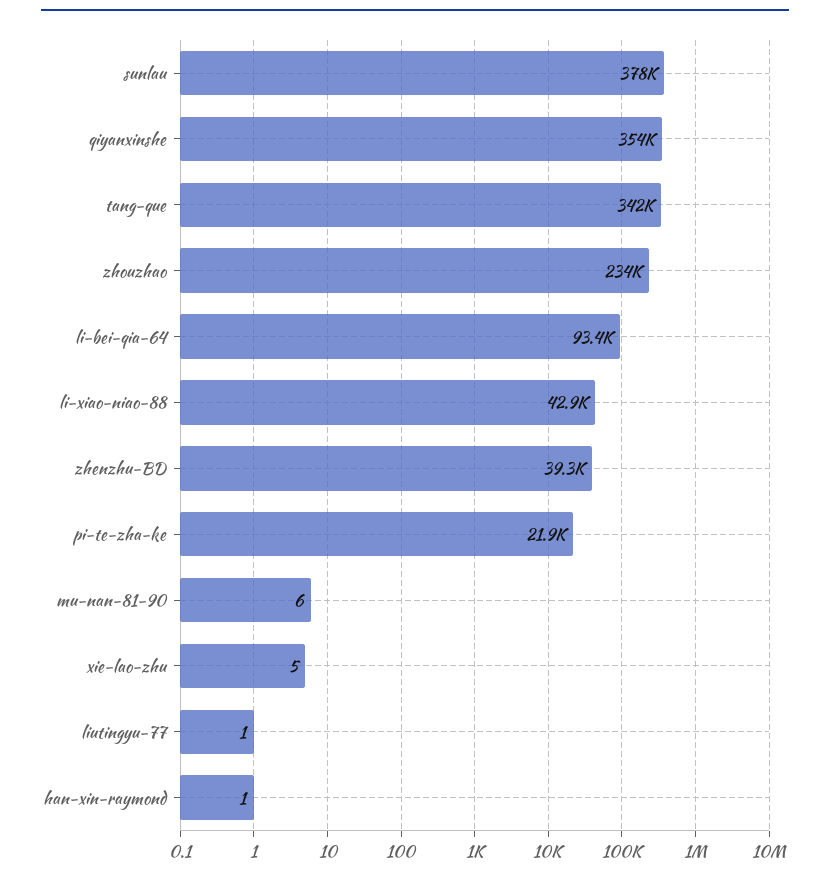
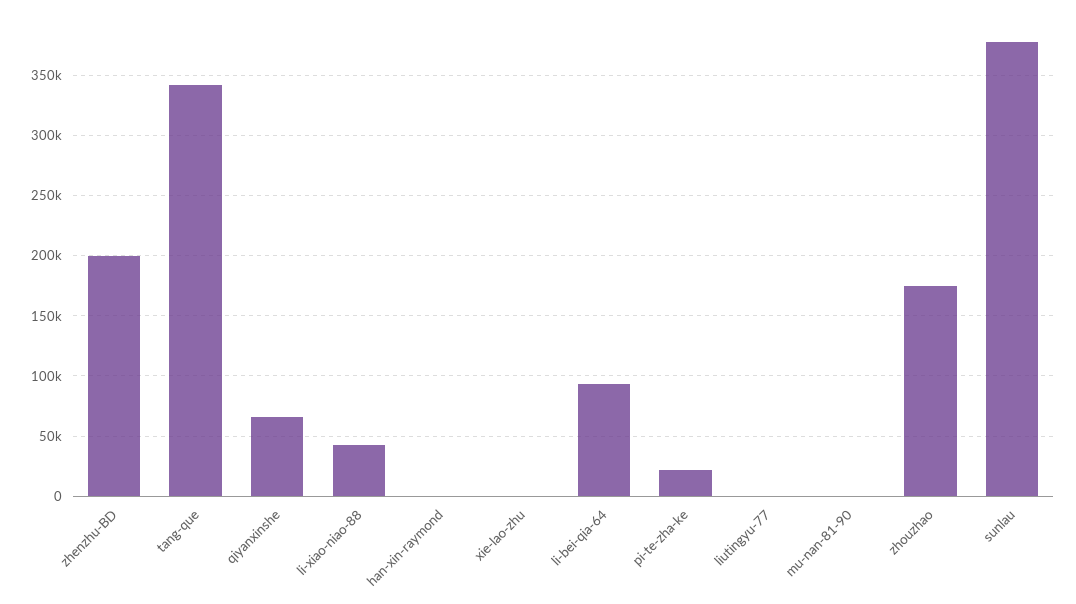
qiyanxinshe: 354000 -> 65000
zhouzhao: 234000 -> 175000
zhenzhu-BD: 39300 -> 200000

